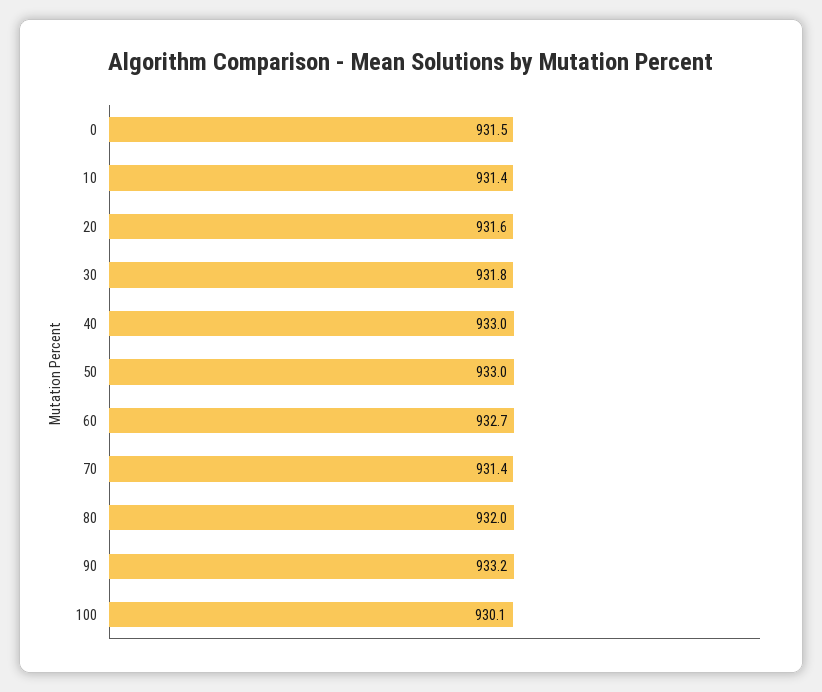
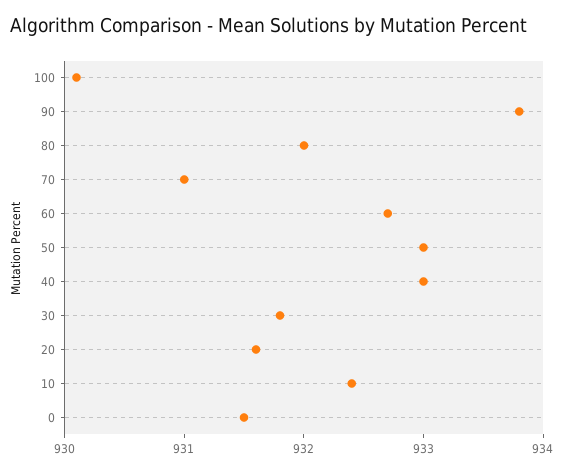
10: 931.4 -> 932.4
70: 931.4 -> 931
90: 933.2 -> 933.8

